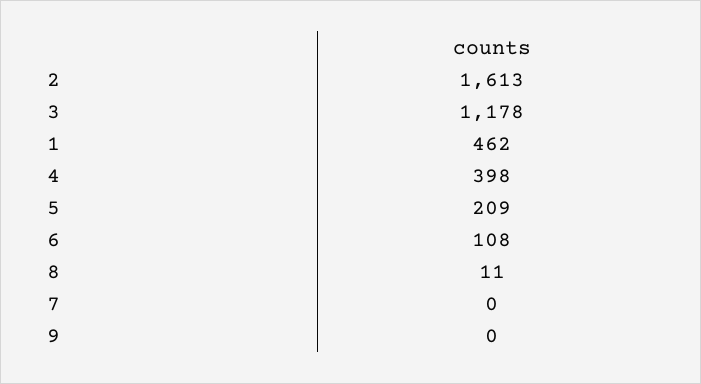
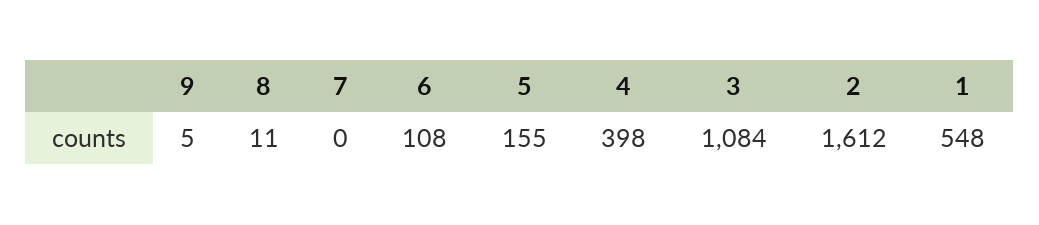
2: 1613 -> 1612
3: 1178 -> 1084
1: 462 -> 548
5: 209 -> 155
9: 0 -> 5

